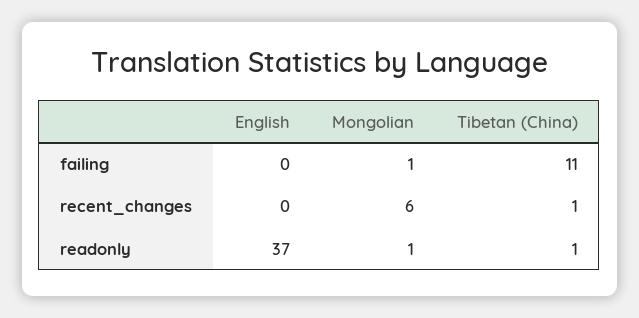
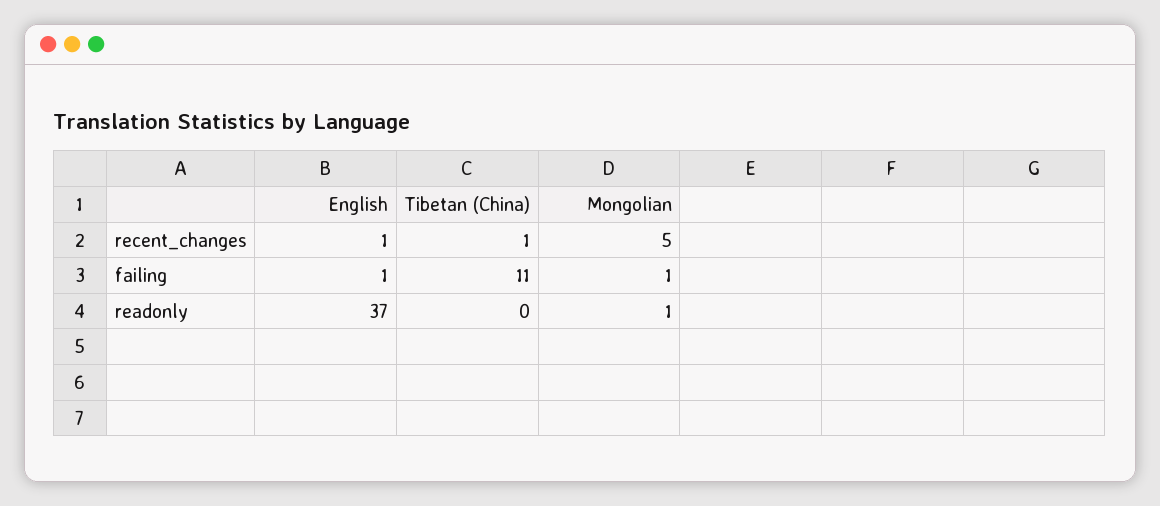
English, failing: 0 -> 1
English, recent_changes: 0 -> 1
Mongolian, recent_changes: 6 -> 5
Tibetan (China), readonly: 1 -> 0

